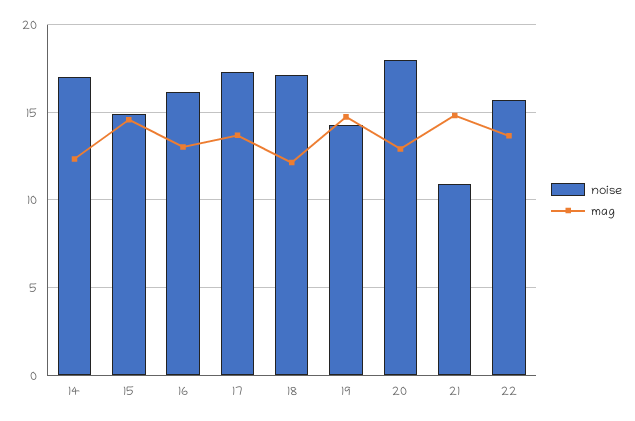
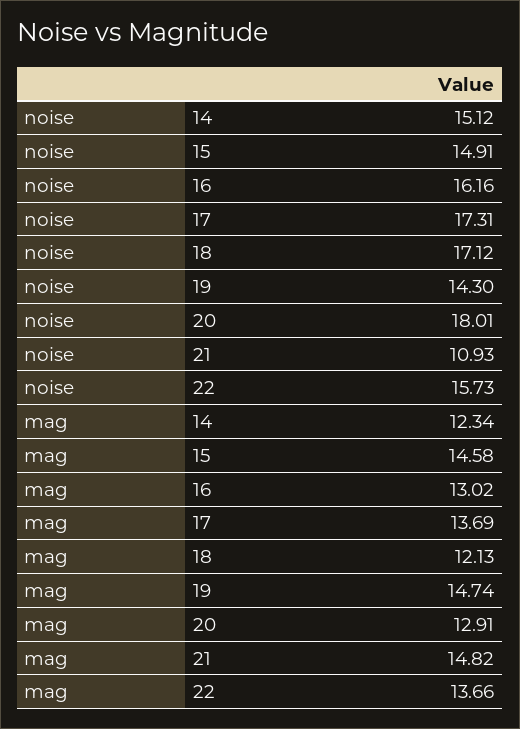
noise, 14: 17 -> 15.12

